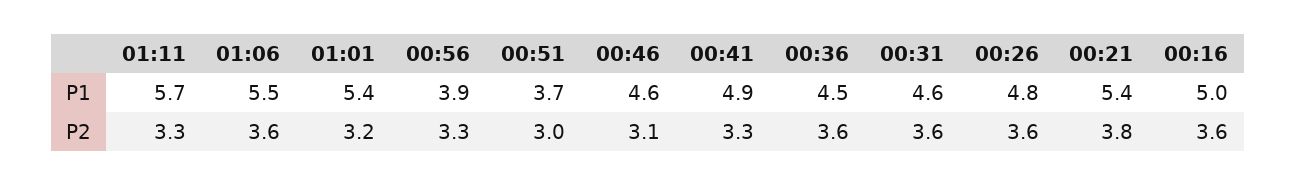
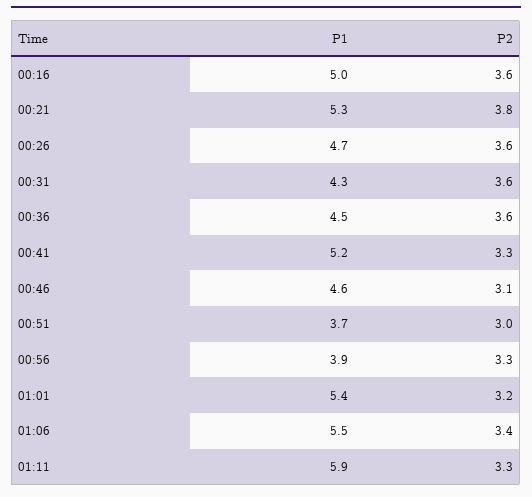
01:11, P1: 5.7 -> 5.9
00:41, P1: 4.9 -> 5.2
00:31, P1: 4.6 -> 4.3
00:26, P1: 4.8 -> 4.7
00:21, P1: 5.4 -> 5.3
01:06, P2: 3.6 -> 3.4

